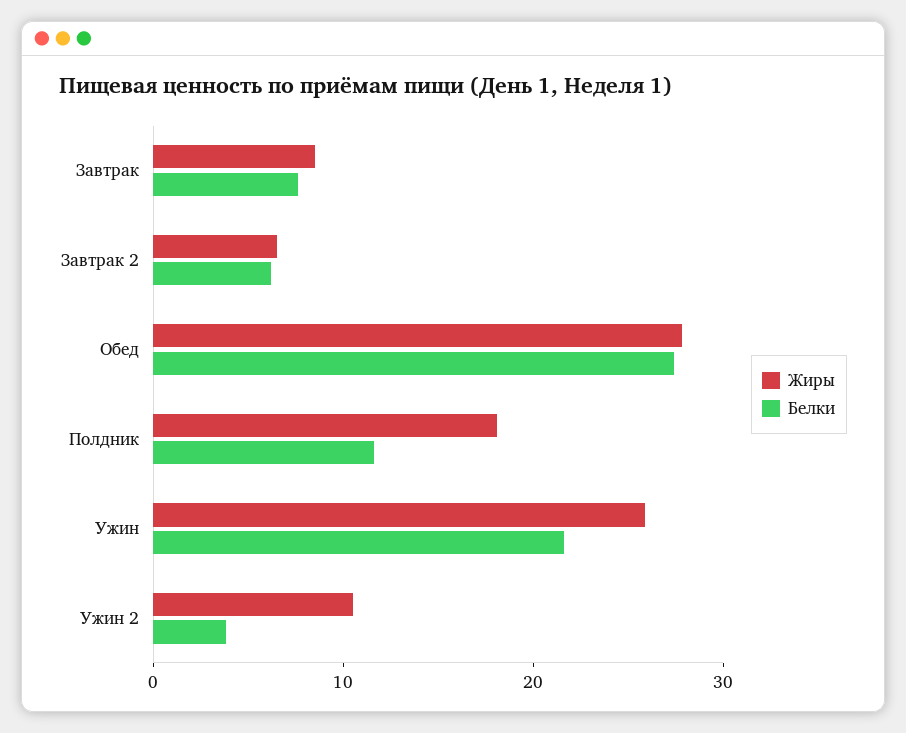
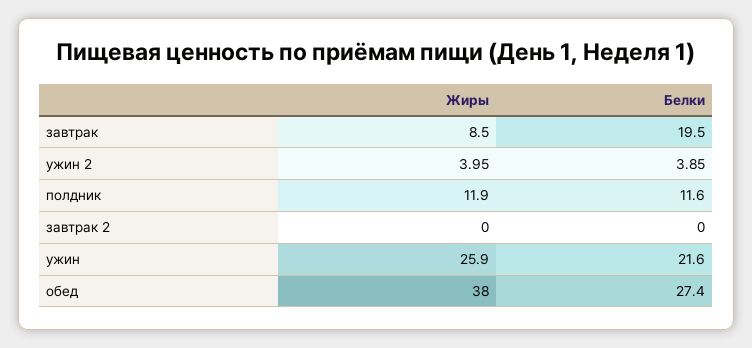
Белки, Завтрак: 8 -> 19.5
Жиры, Завтрак 2: 6 -> 0
Белки, Завтрак 2: 6 -> 0
Жиры, Обед: 28 -> 38
Жиры, Полдник: 18 -> 11.9
Жиры, Ужин 2: 10 -> 3.95

